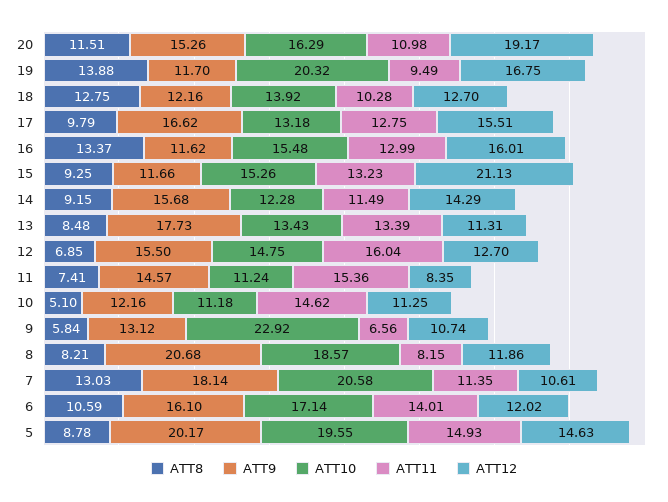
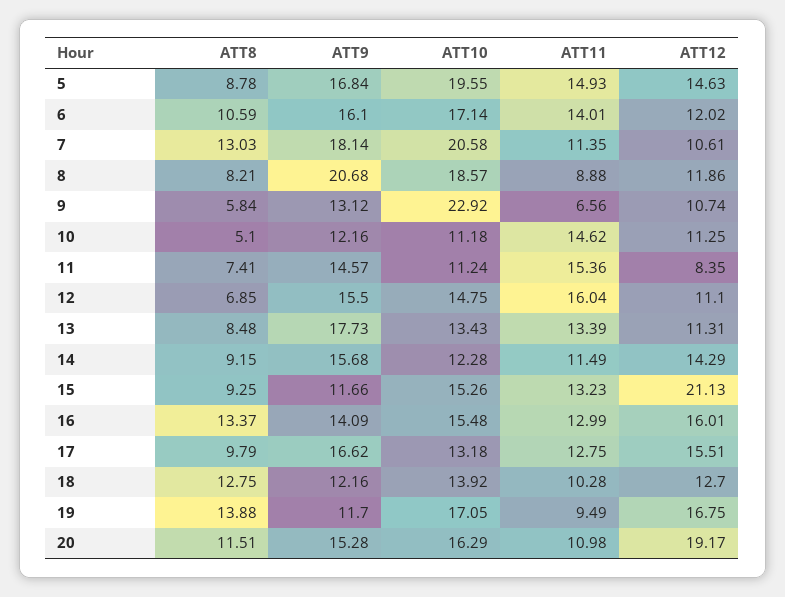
ATT9, 20: 15.26 -> 15.28
ATT10, 19: 20.32 -> 17.05
ATT9, 16: 11.62 -> 14.09
ATT12, 12: 12.7 -> 11.1
ATT11, 8: 8.15 -> 8.88
ATT9, 5: 20.17 -> 16.84

